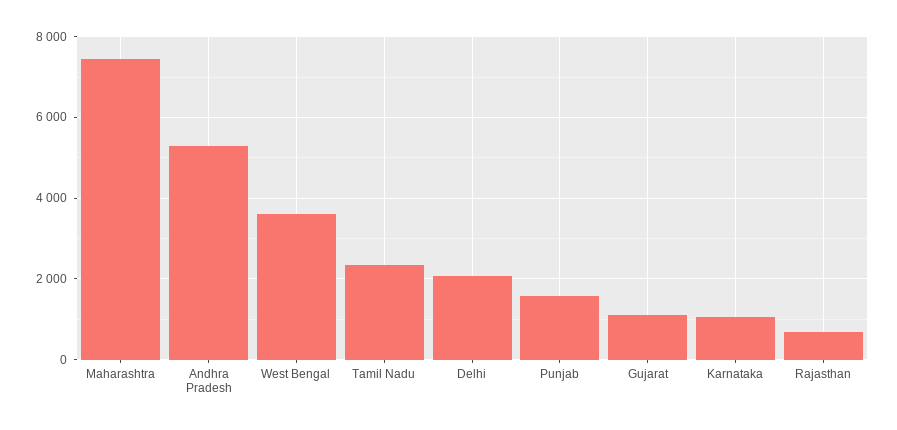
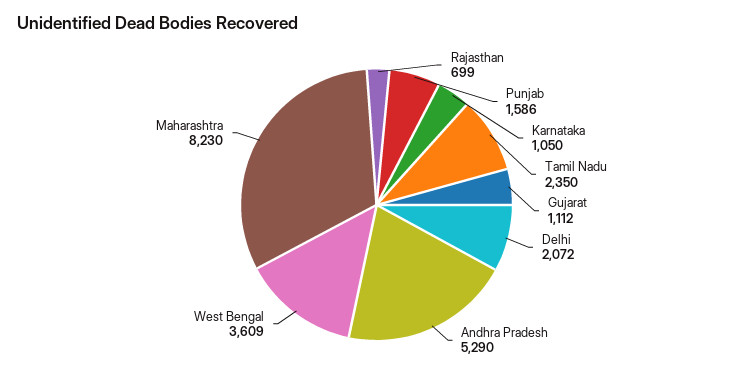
Maharashtra: 7400 -> 8230

